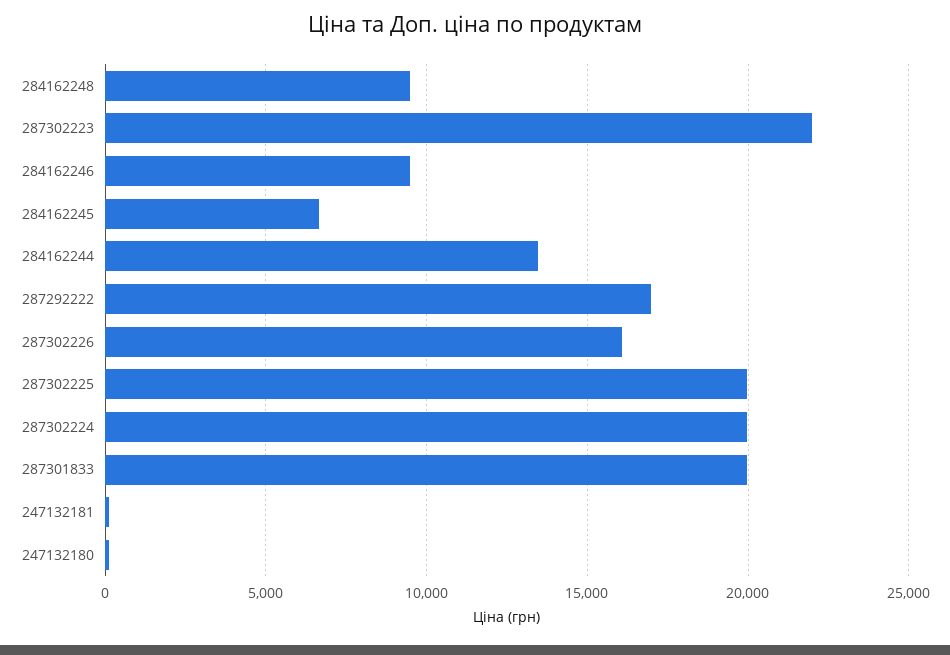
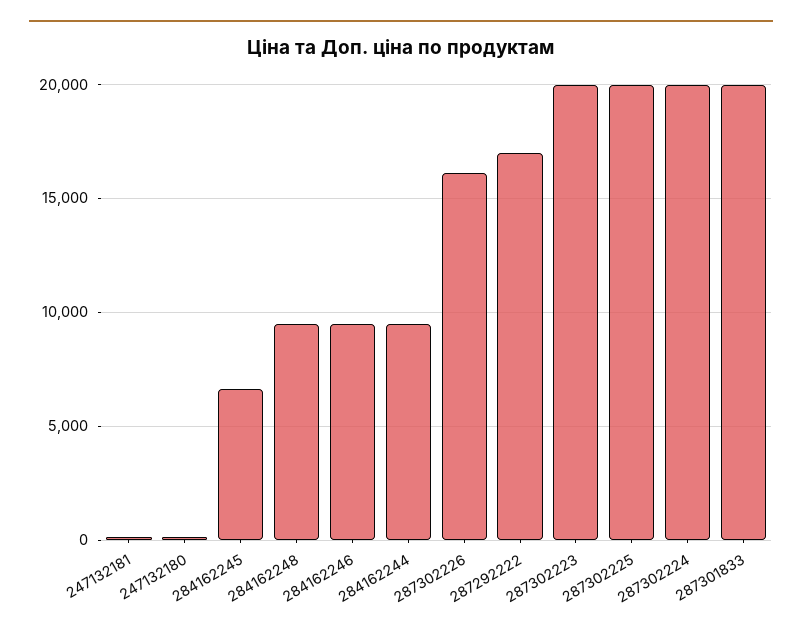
287302223: 22000 -> 20000
284162244: 13500 -> 9500

